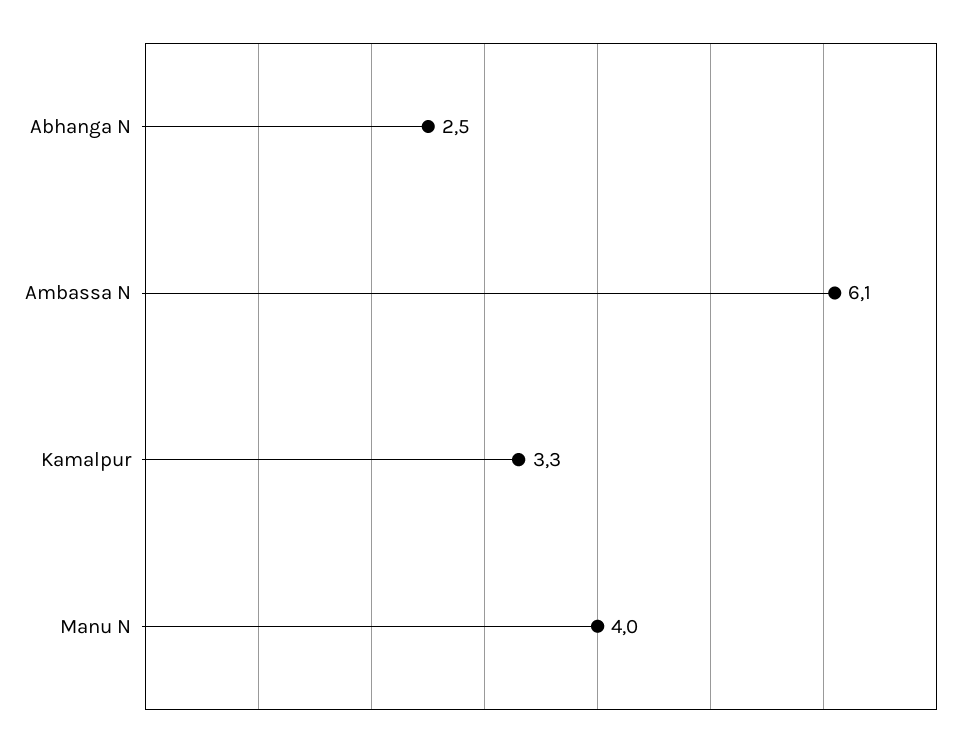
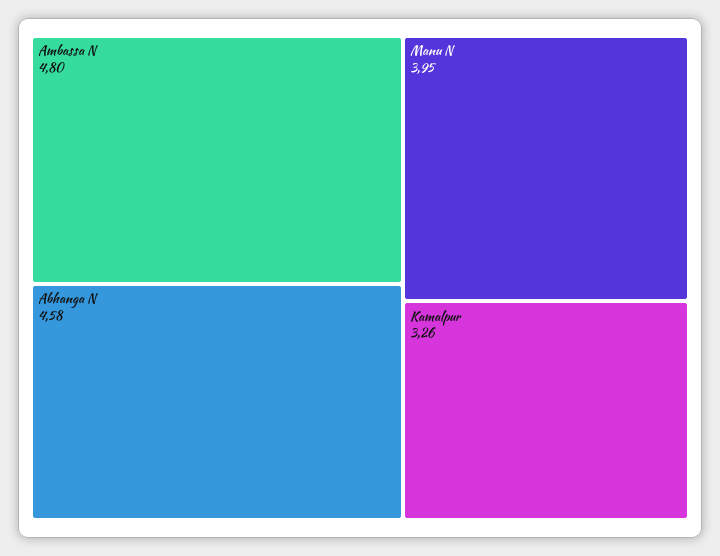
Abhanga N: 2.5 -> 4.58
Ambassa N: 6.1 -> 4.8

